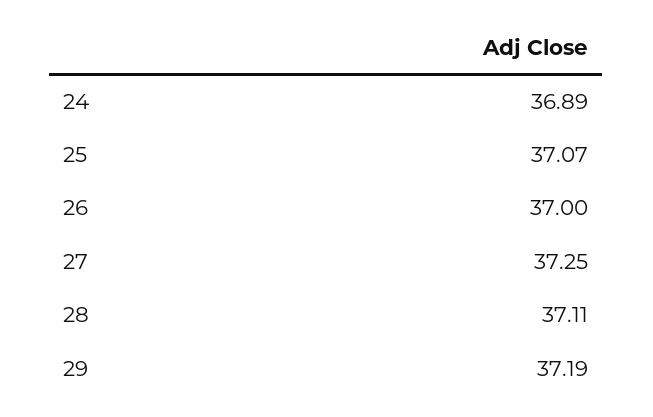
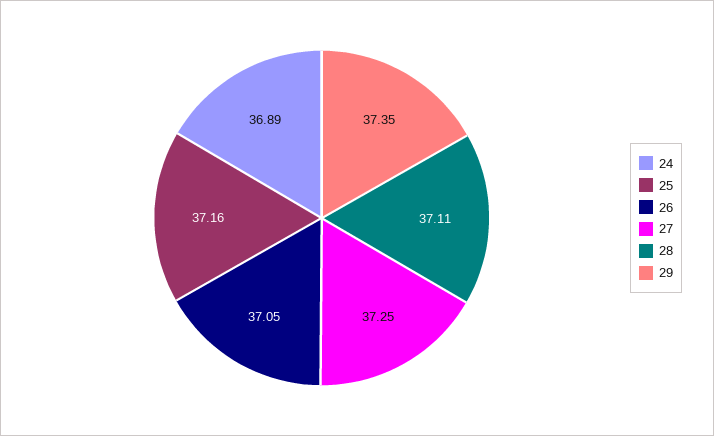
25: 37.07 -> 37.16
26: 37 -> 37.05
29: 37.19 -> 37.35

